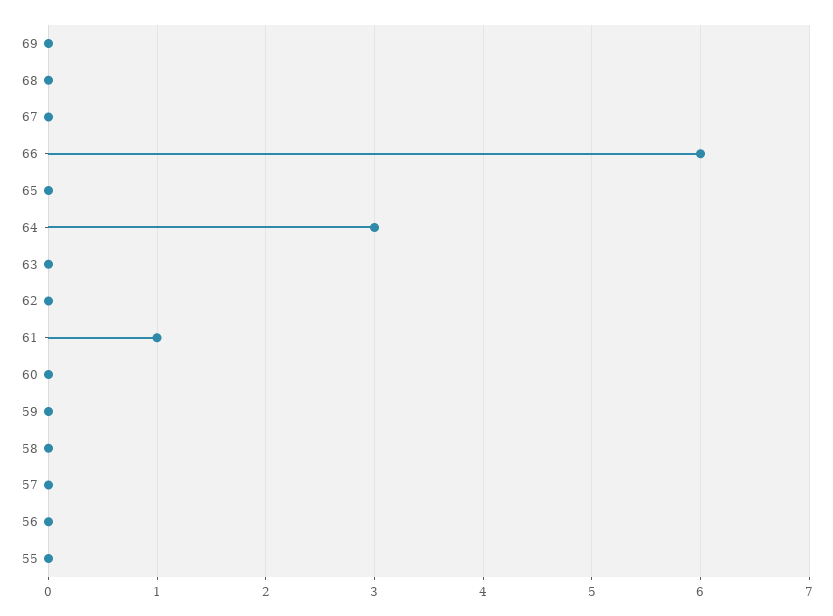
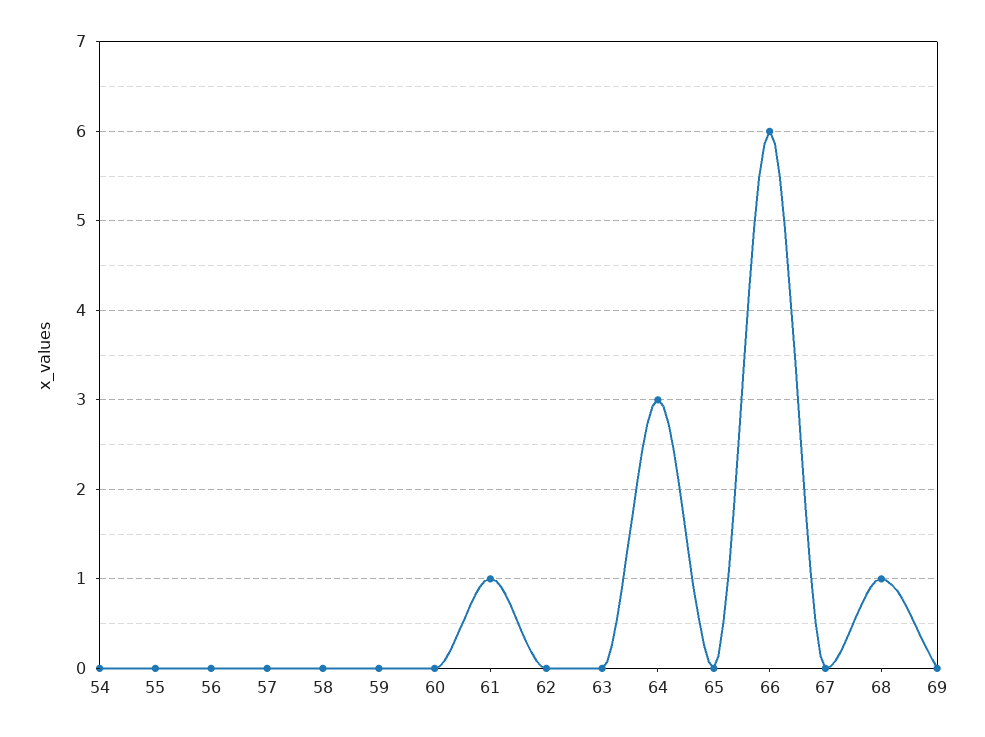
68: 0 -> 1
54: none -> 0

